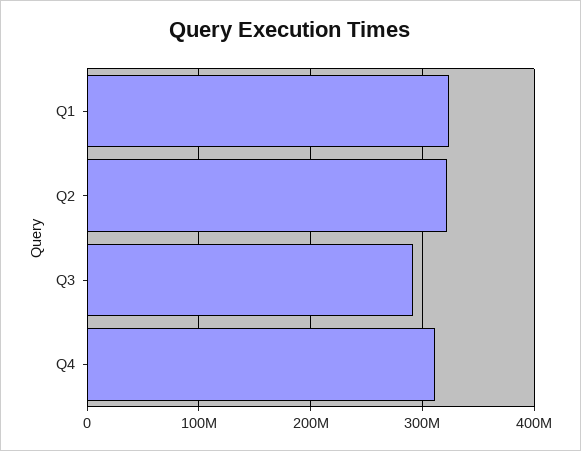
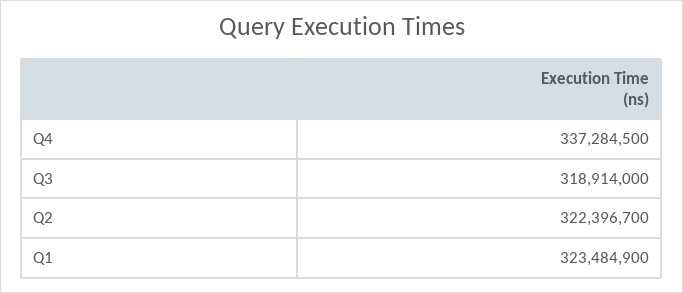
Q3: 290000000 -> 318914000
Q4: 310000000 -> 337284500

